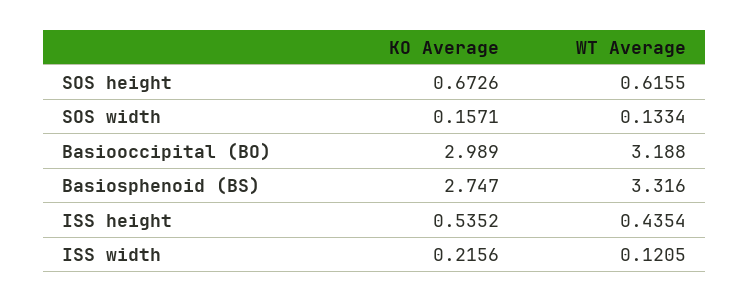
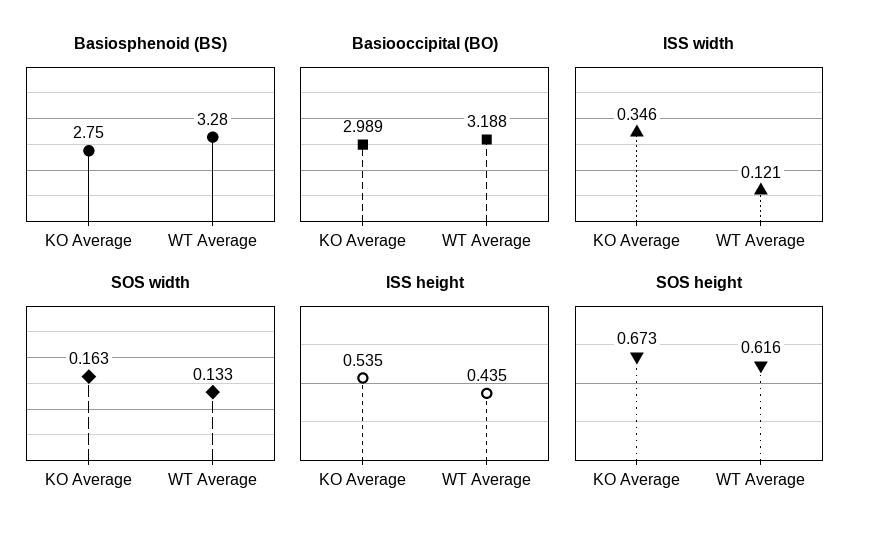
SOS width, KO Average: 0.1571 -> 0.163
Basiosphenoid (BS), WT Average: 3.316 -> 3.28
ISS width, KO Average: 0.2156 -> 0.346

